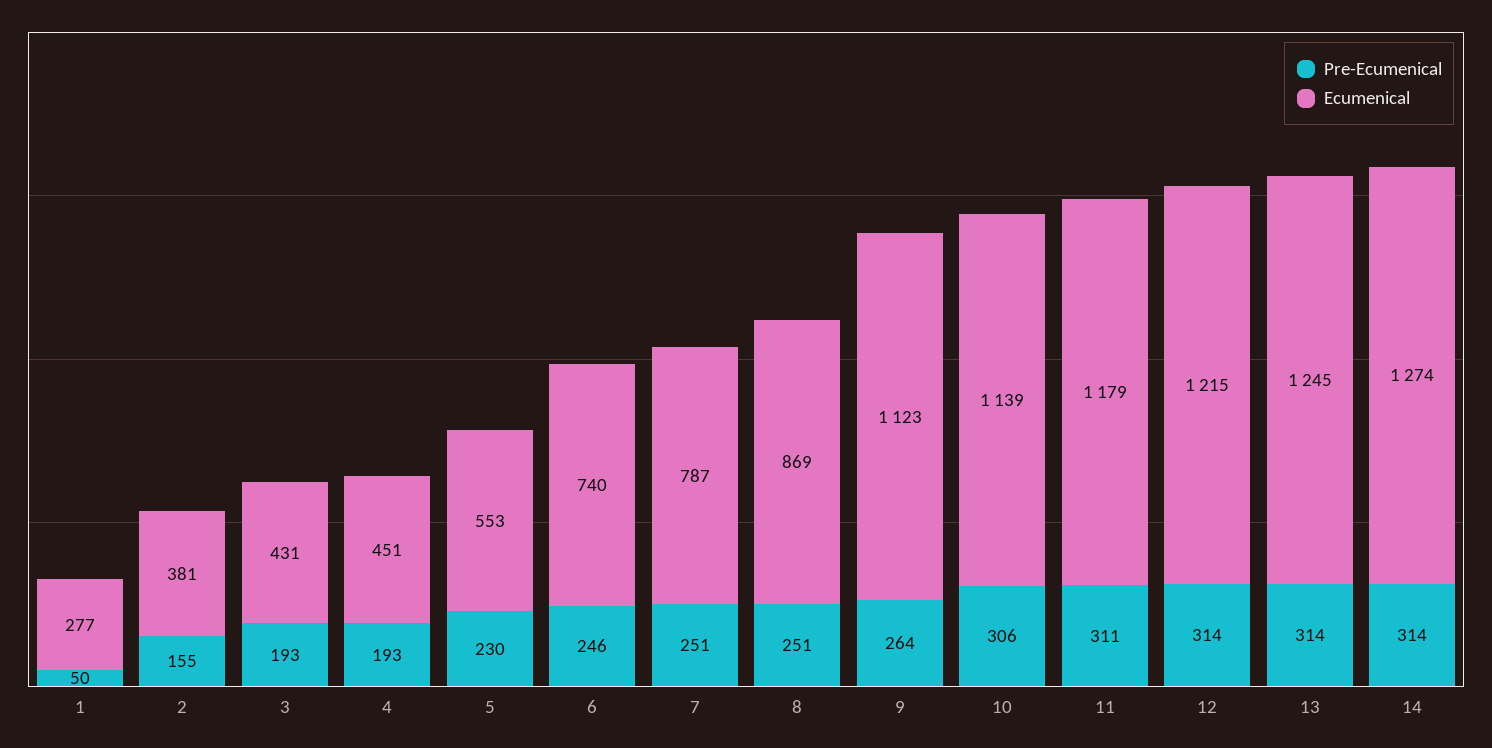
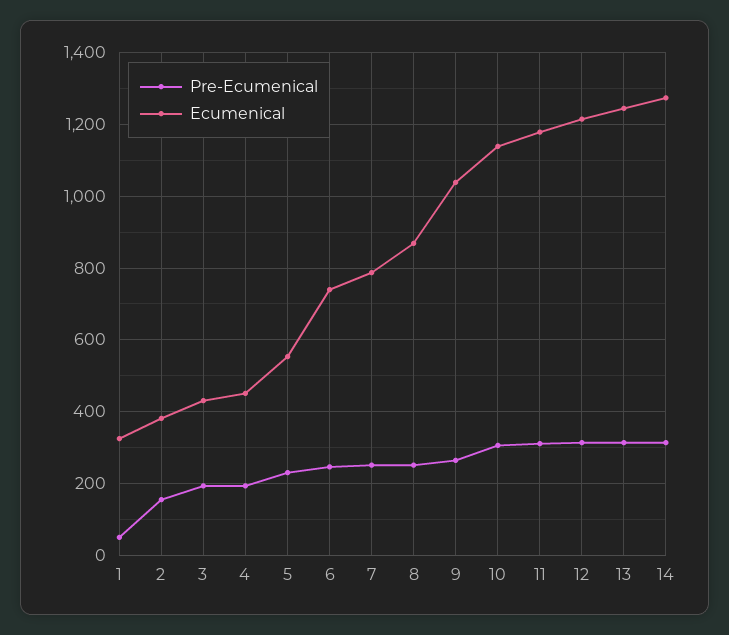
Ecumenical, 1: 277 -> 320
Ecumenical, 9: 1123 -> 1040

